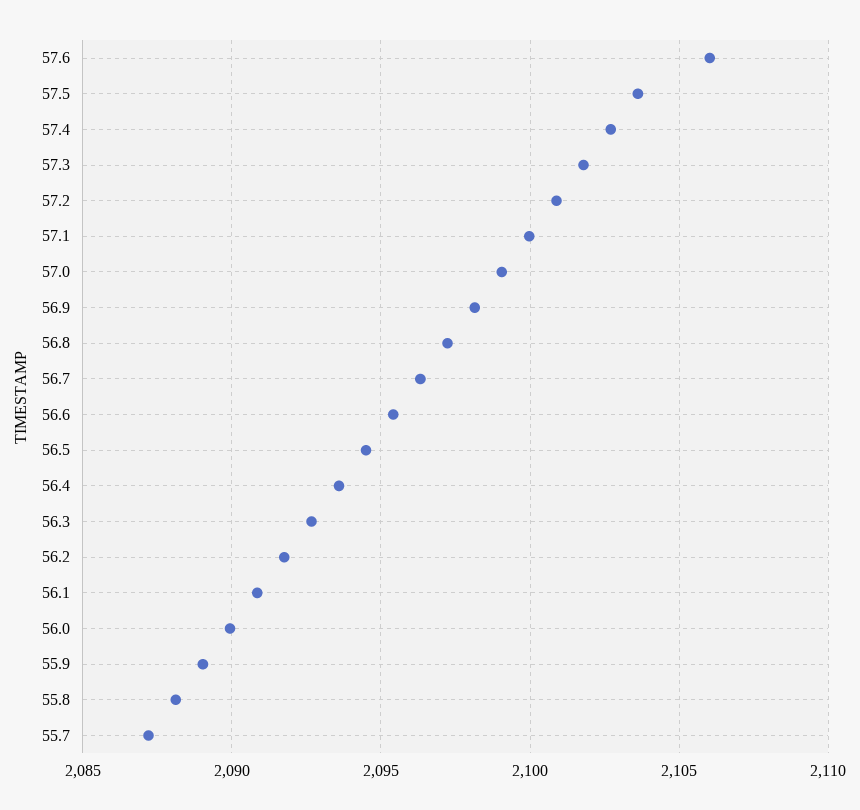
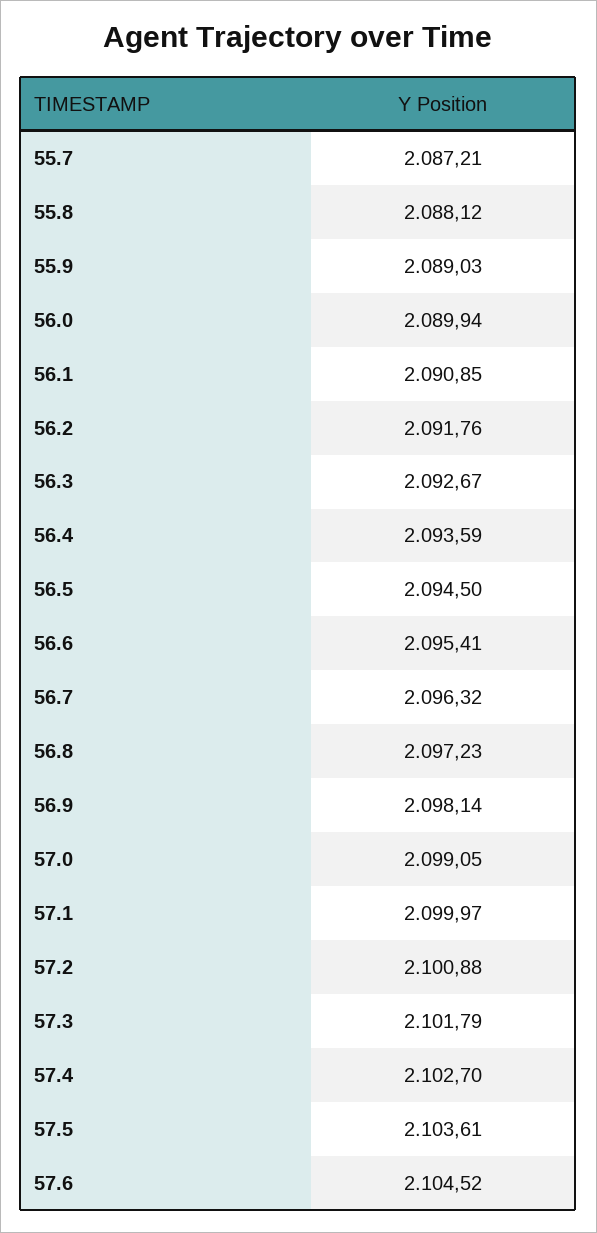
57.6: 2106 -> 2104.52

